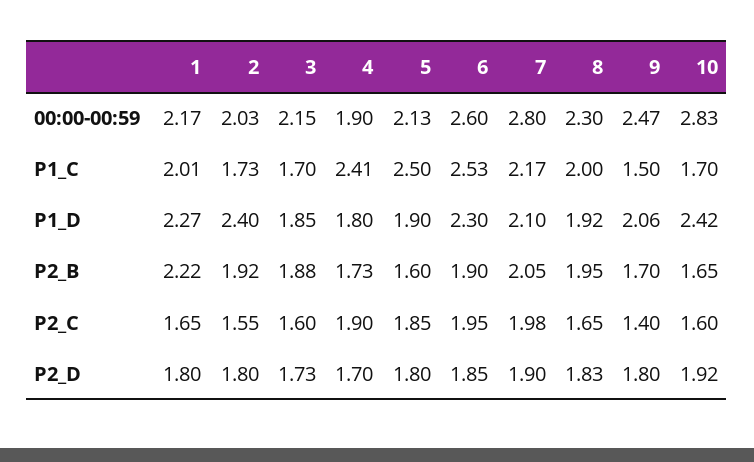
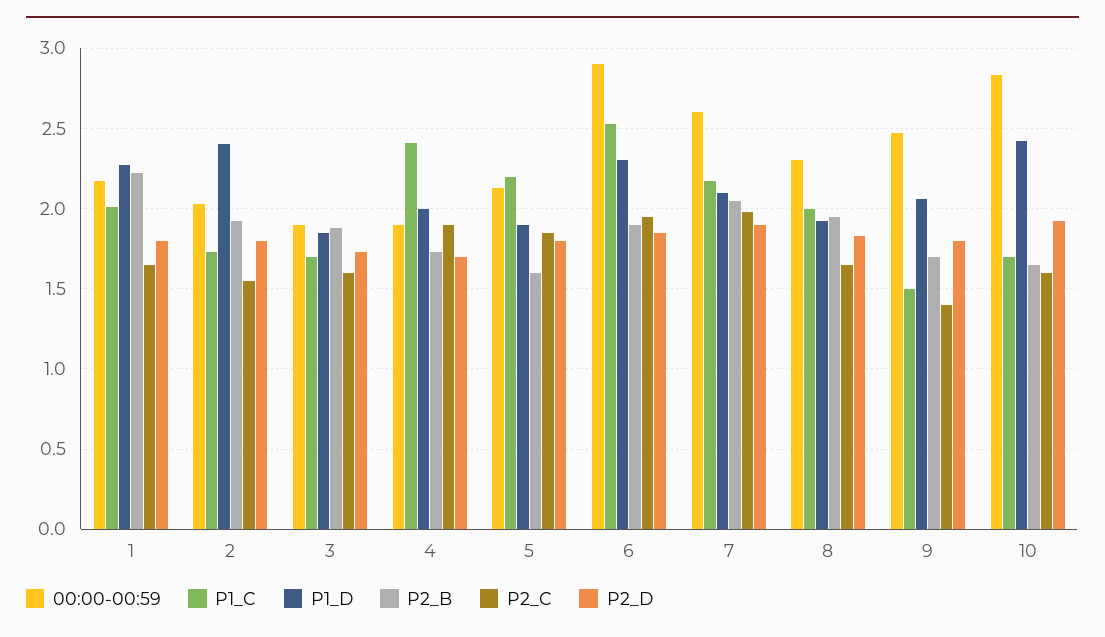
00:00-00:59, 3: 2.15 -> 1.9
00:00-00:59, 6: 2.6 -> 2.9
00:00-00:59, 7: 2.8 -> 2.6
P1_C, 5: 2.5 -> 2.2
P1_D, 4: 1.8 -> 2

